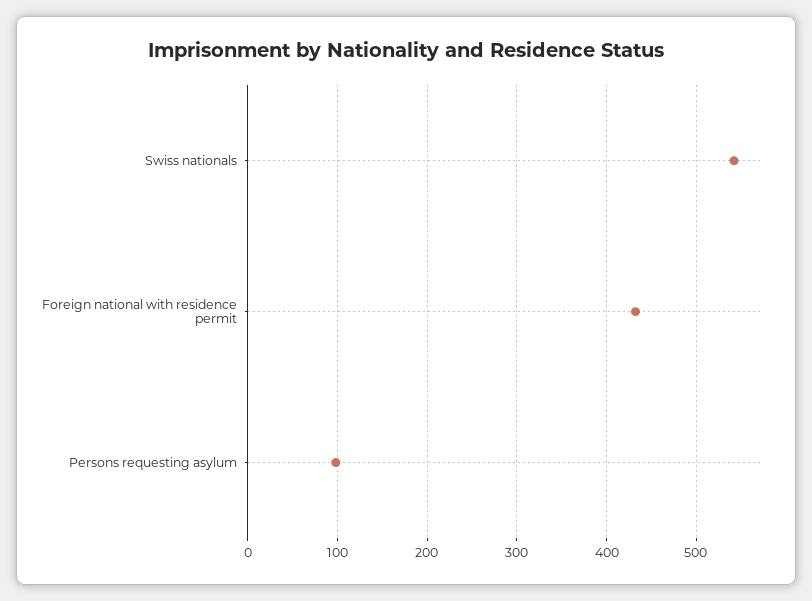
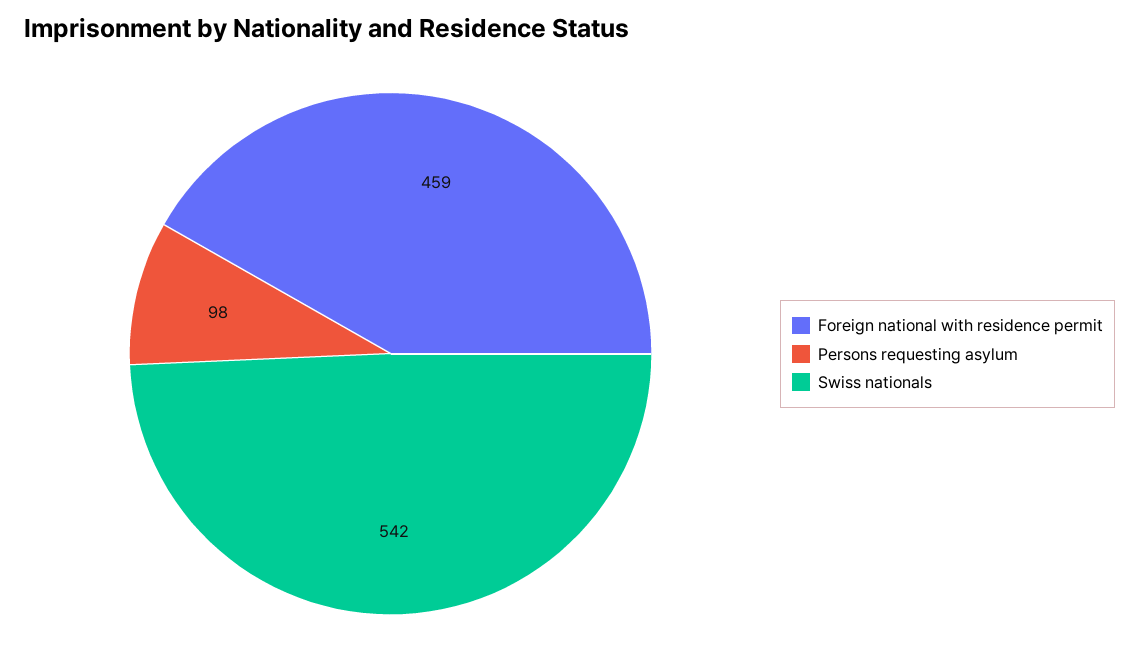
Foreign national with residence permit: 430 -> 459

